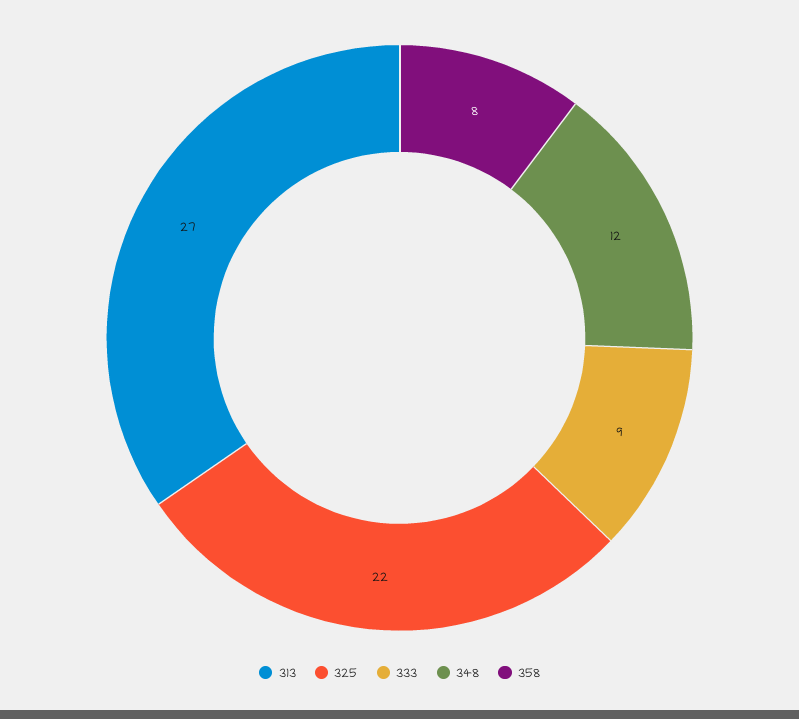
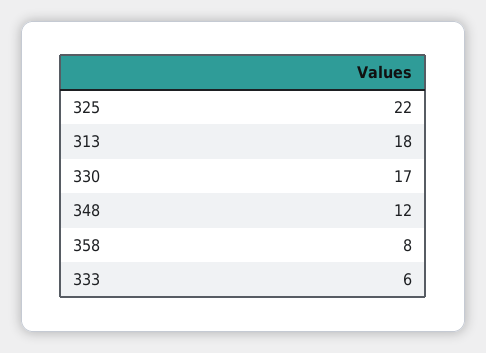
313: 27 -> 18
333: 9 -> 6
330: none -> 17

